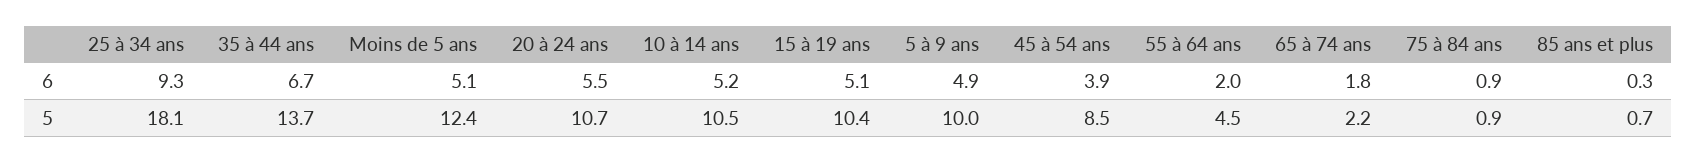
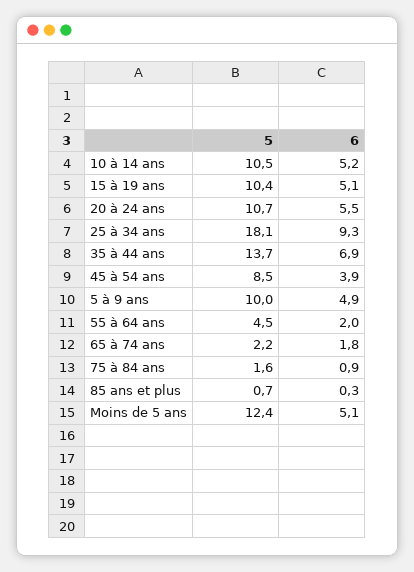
35 à 44 ans, 6: 6.7 -> 6.9
75 à 84 ans, 5: 0.9 -> 1.6

